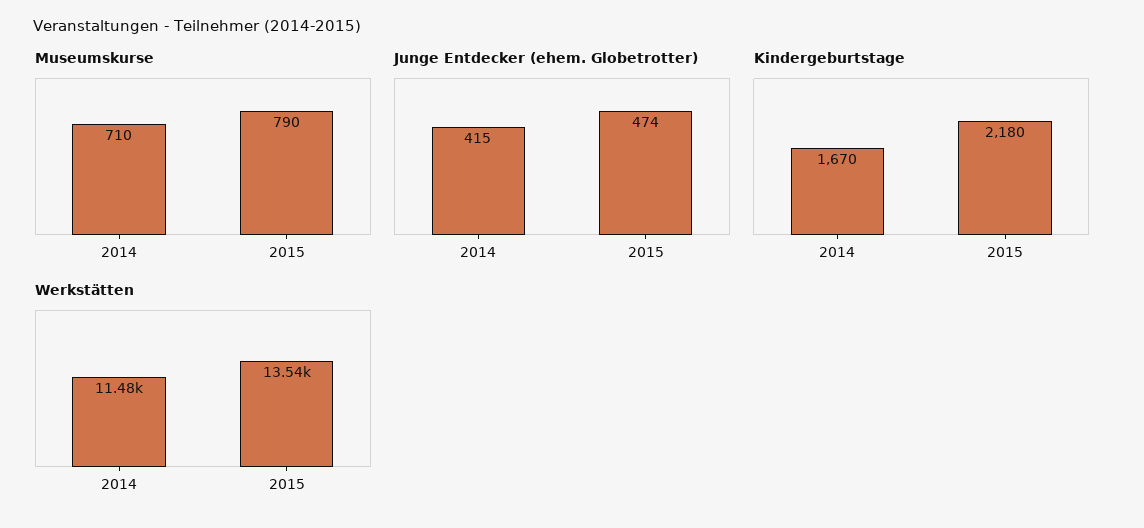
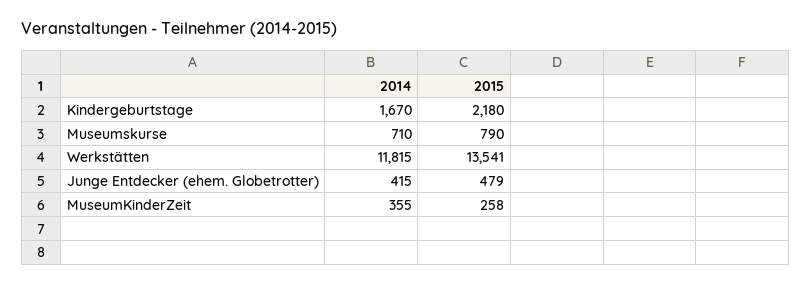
Junge Entdecker (ehem. Globetrotter), 2015: 474 -> 479
Werkstätten, 2014: 11480 -> 11815
MuseumKinderZeit, 2014: none -> 355
MuseumKinderZeit, 2015: none -> 258

